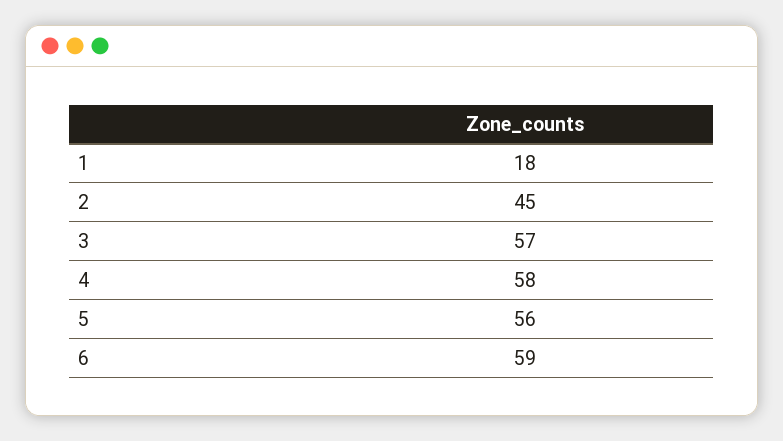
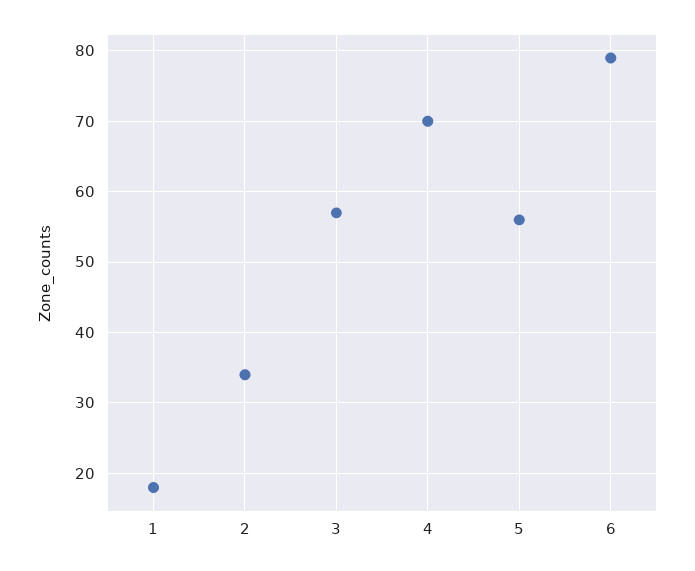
2: 45 -> 34
4: 58 -> 70
6: 59 -> 79

